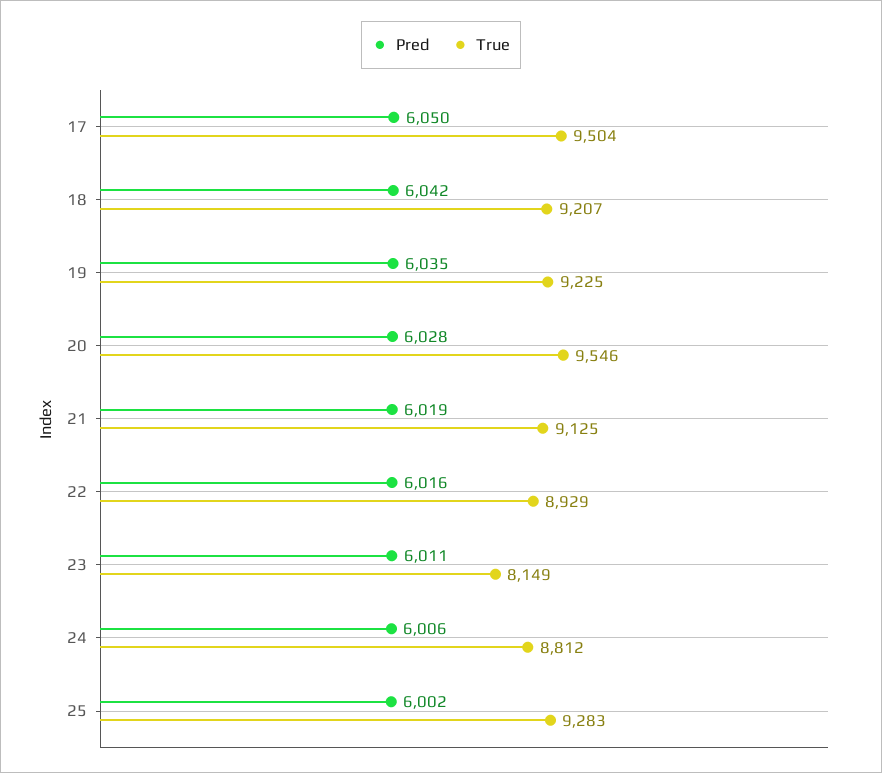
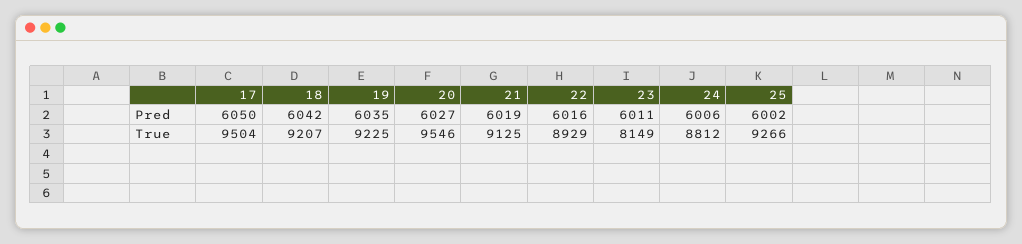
Pred, 20: 6028 -> 6027
True, 25: 9283 -> 9266

